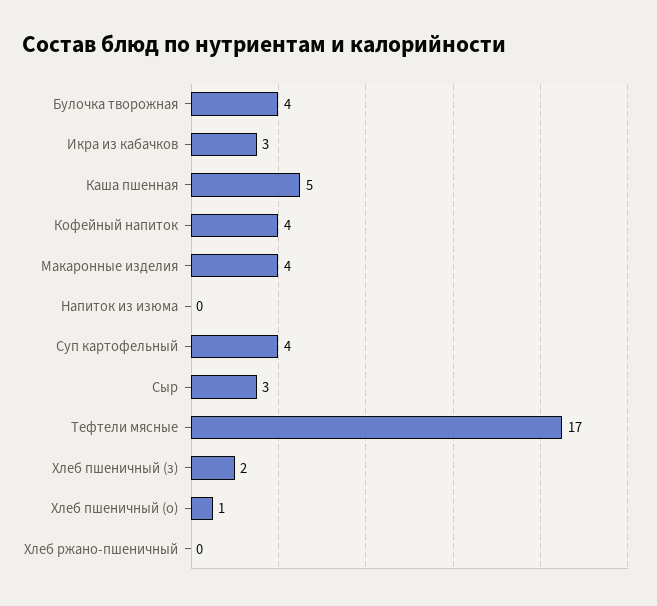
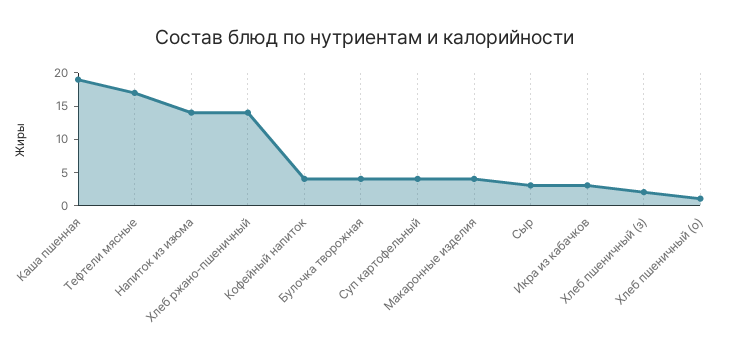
Каша пшенная: 5 -> 20
Напиток из изюма: 0 -> 15
Хлеб ржано-пшеничный: 0 -> 15

